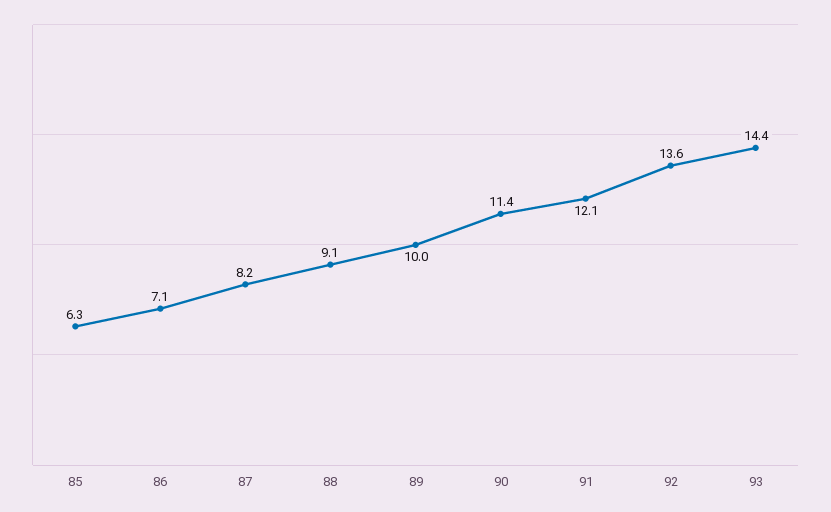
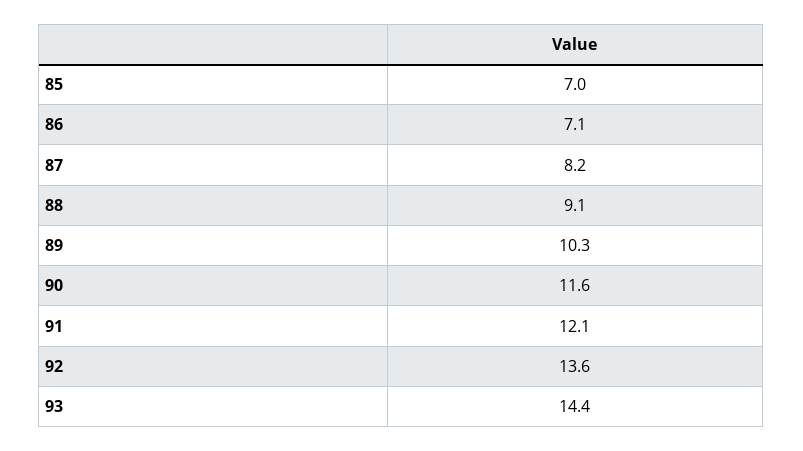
85: 6.3 -> 7
89: 10 -> 10.3
90: 11.4 -> 11.6

